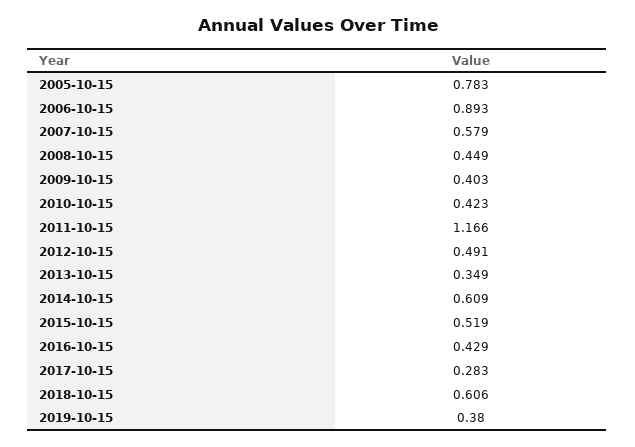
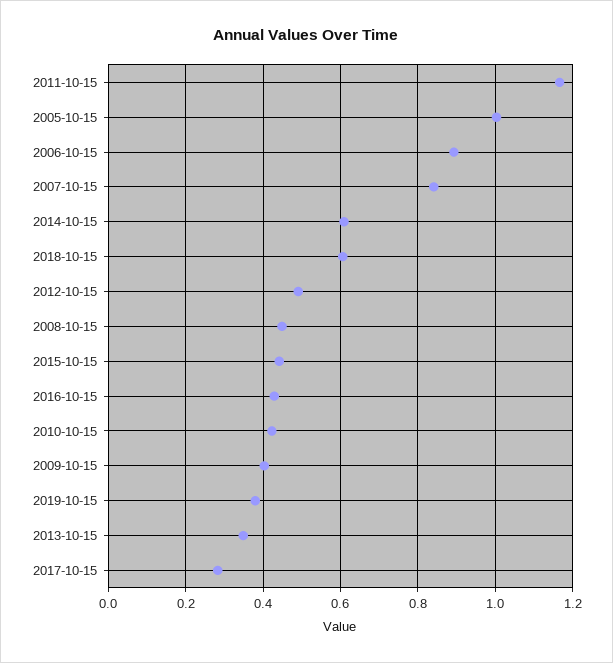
2005-10-15: 0.783 -> 1
2007-10-15: 0.579 -> 0.84
2015-10-15: 0.519 -> 0.44

